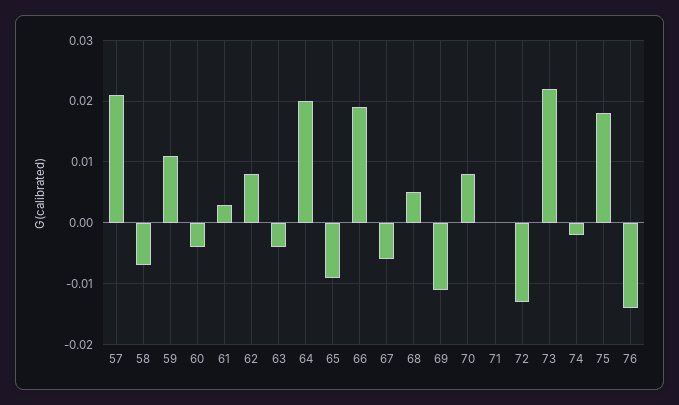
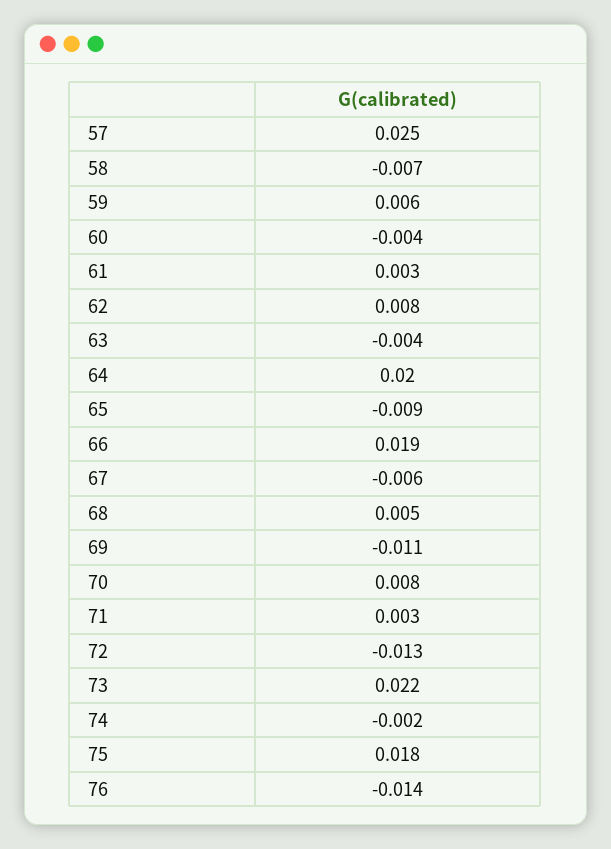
57: 0.021 -> 0.025
59: 0.011 -> 0.006
71: 0 -> 0.003

